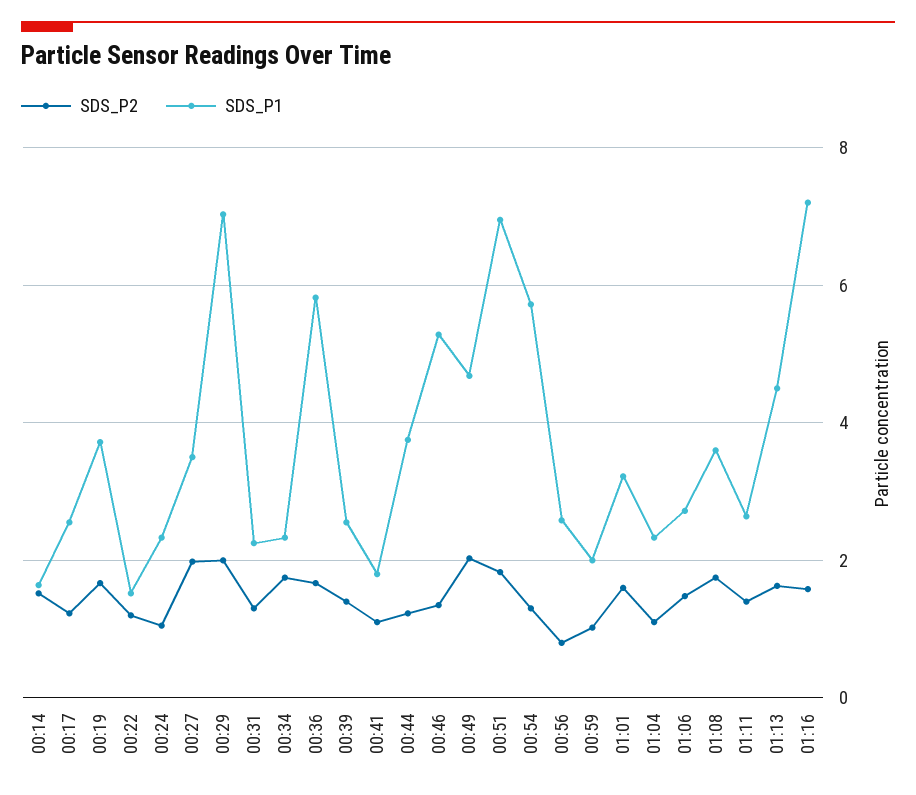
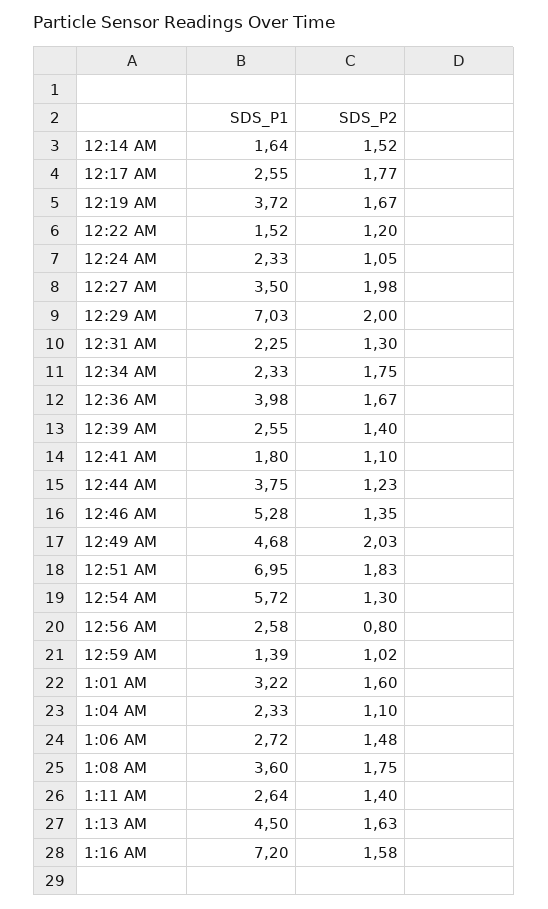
SDS_P2, 00:17: 1.2 -> 1.77
SDS_P1, 00:36: 5.8 -> 3.98
SDS_P1, 00:59: 2 -> 1.39

